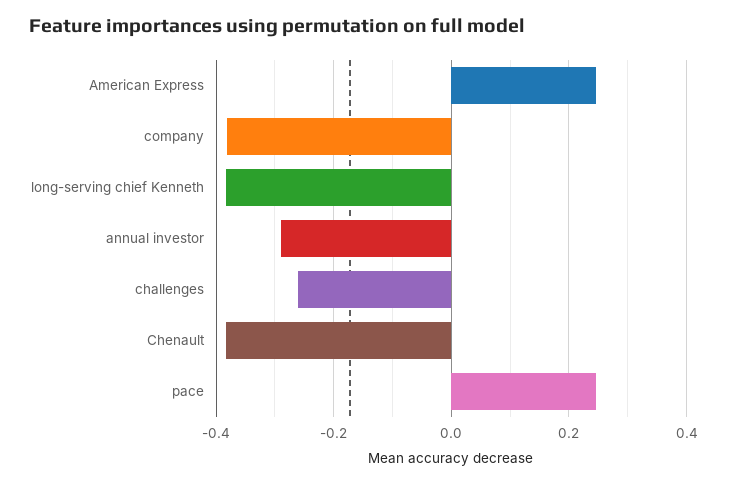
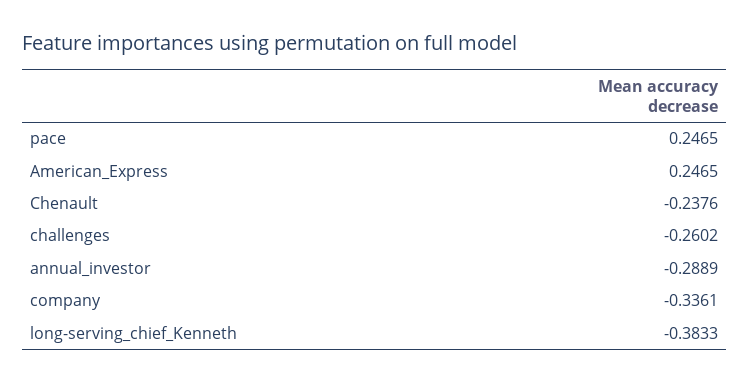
company: -0.38 -> -0.3361
Chenault: -0.38 -> -0.2376

